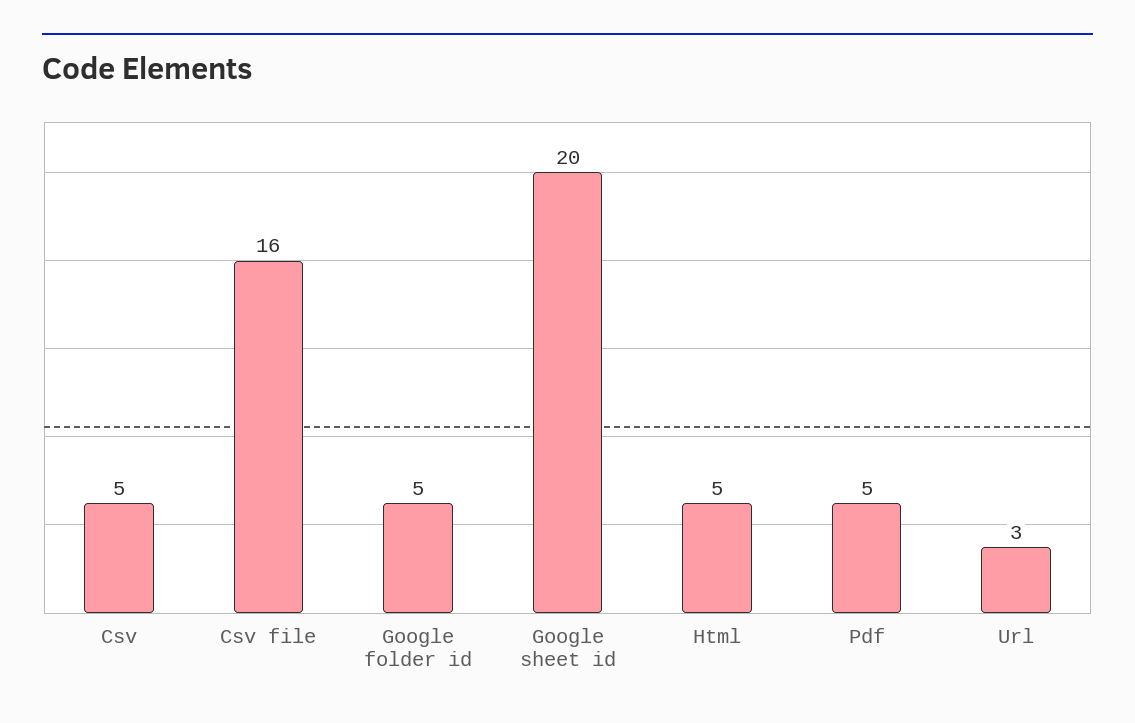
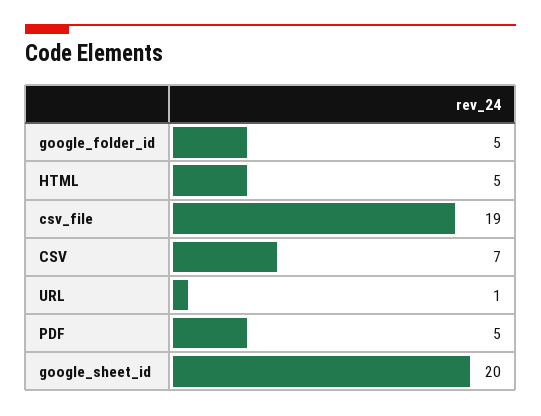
Csv: 5 -> 7
Csv file: 16 -> 19
Url: 3 -> 1

